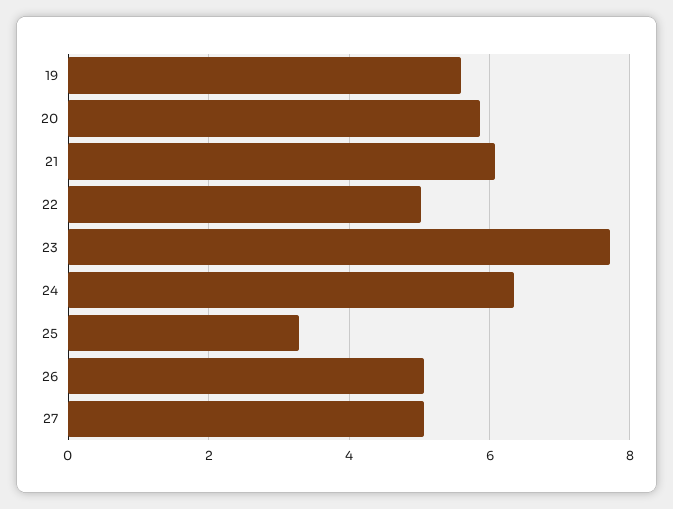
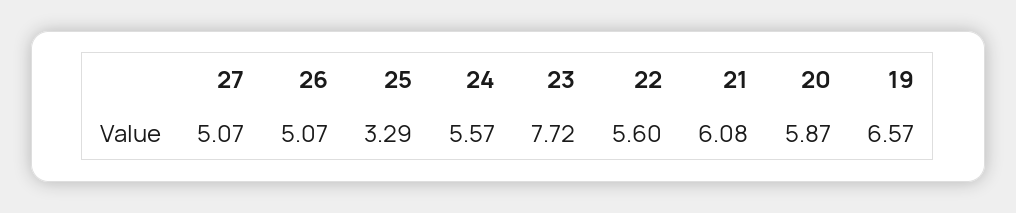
19: 5.6 -> 6.57
22: 5 -> 5.6
24: 6.4 -> 5.57

